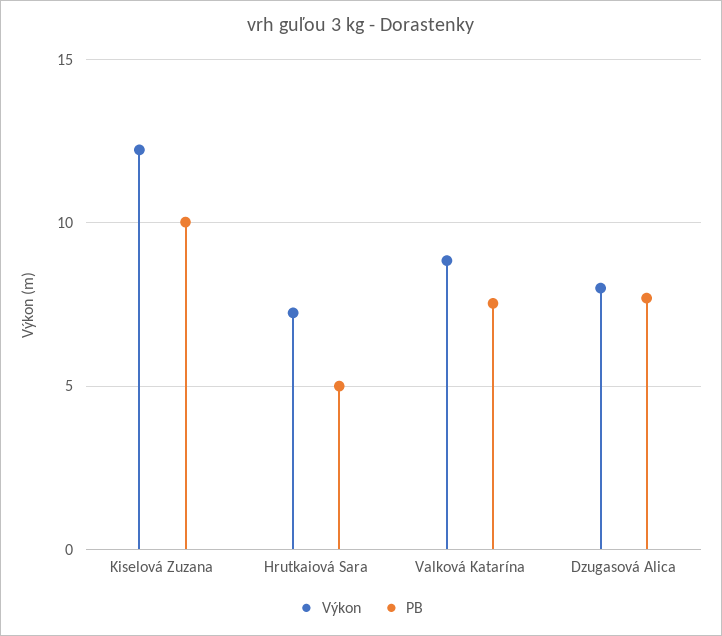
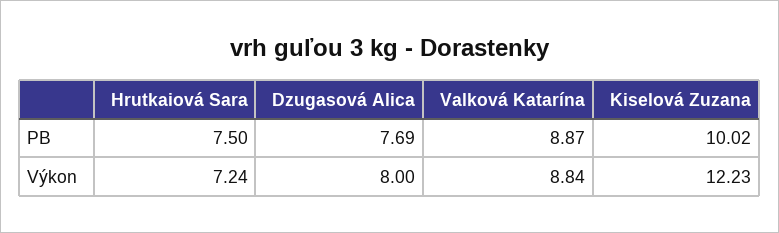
PB, Hrutkaiová Sara: 5 -> 7.5
PB, Valková Katarína: 7.5 -> 8.87

